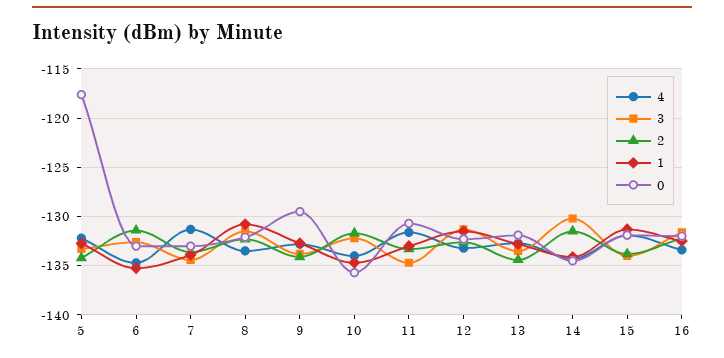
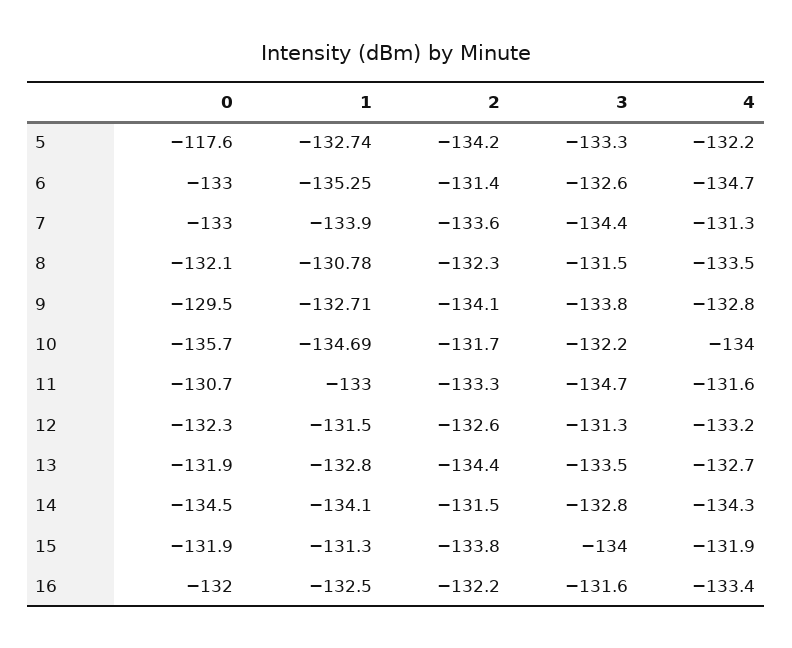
3, 14: -130 -> -132.8

